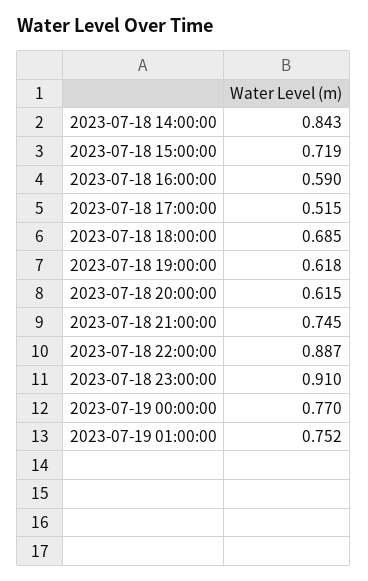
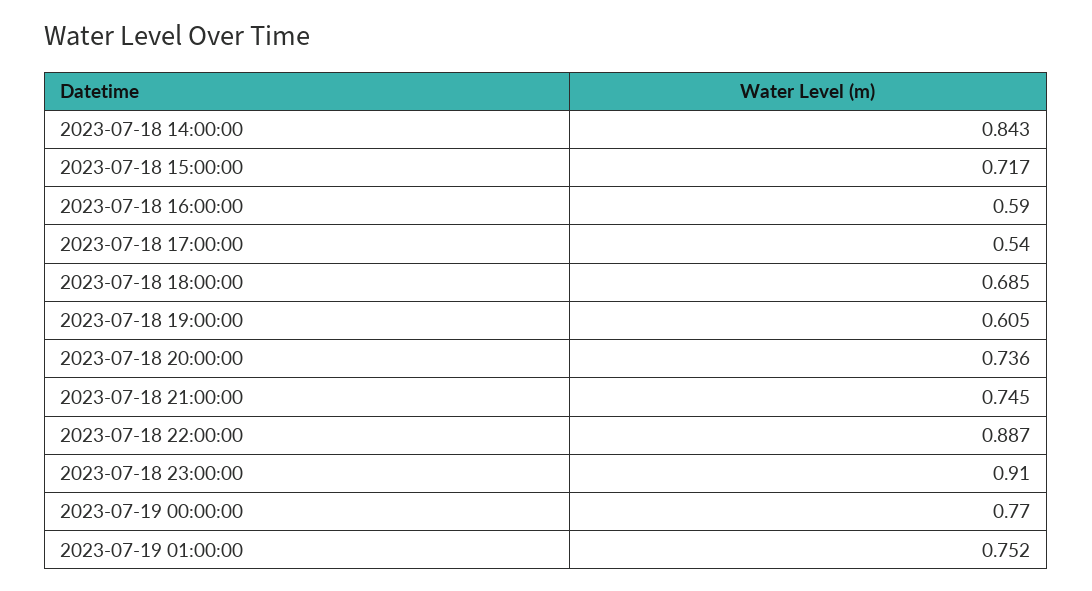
2023-07-18 15:00:00: 0.719 -> 0.717
2023-07-18 17:00:00: 0.515 -> 0.54
2023-07-18 19:00:00: 0.618 -> 0.605
2023-07-18 20:00:00: 0.615 -> 0.736

